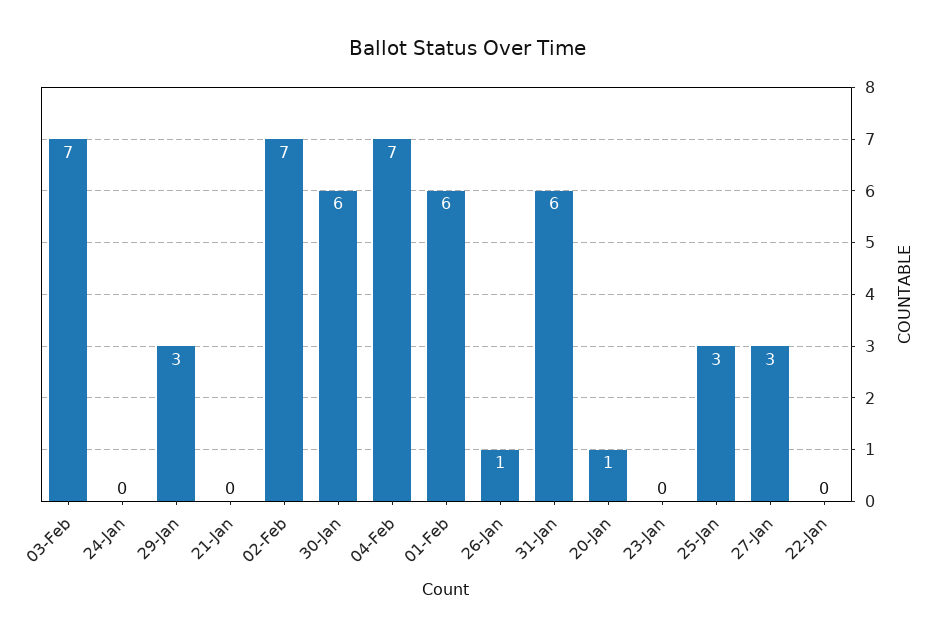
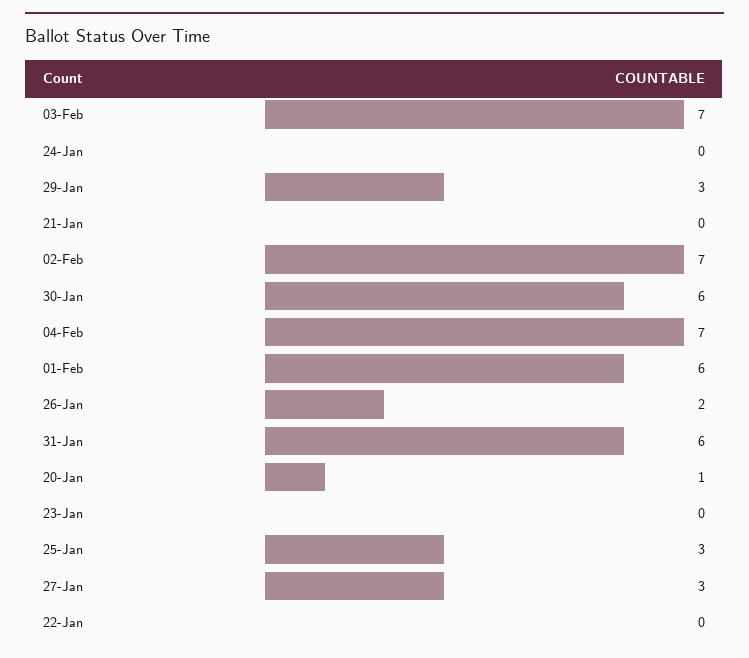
26-Jan: 1 -> 2

